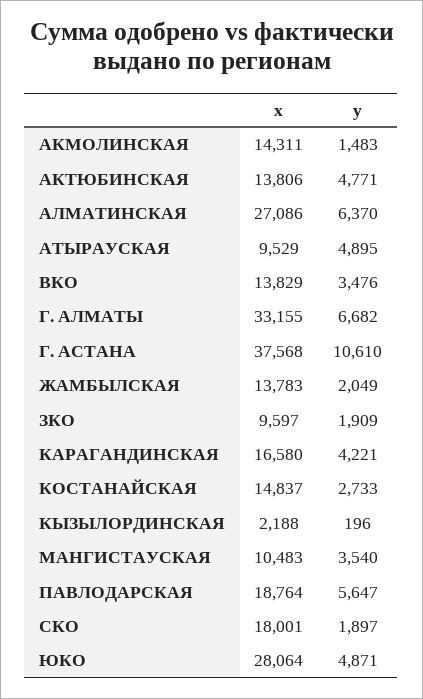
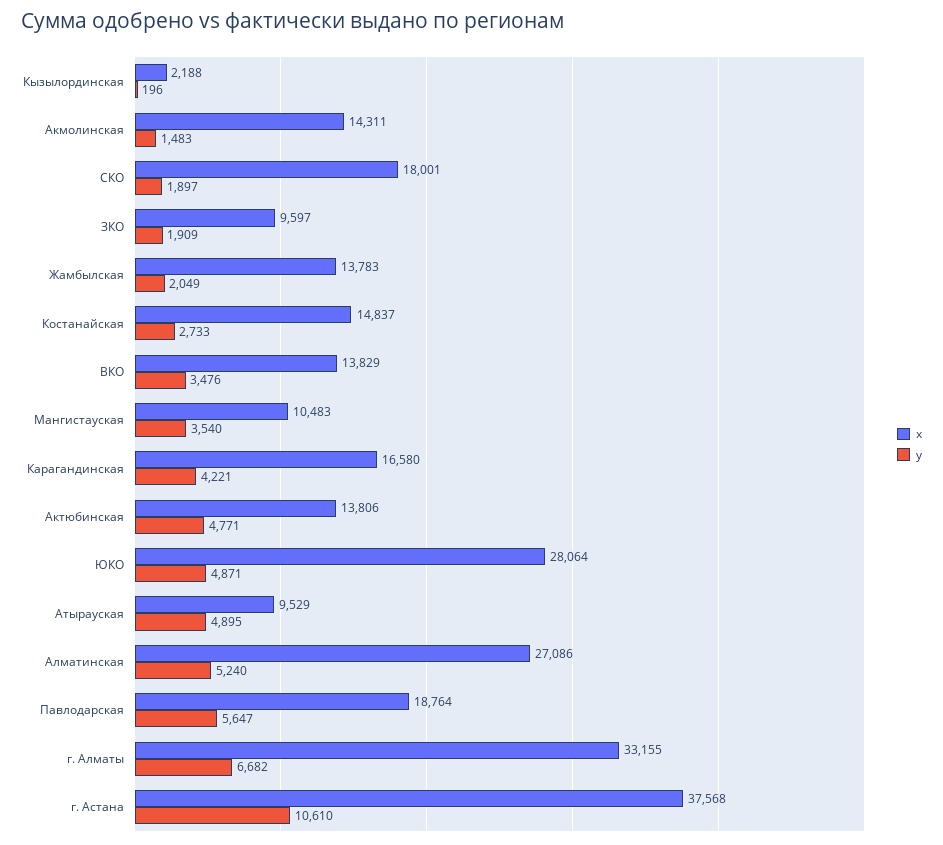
y, АЛМАТИНСКАЯ: 6370 -> 5240

